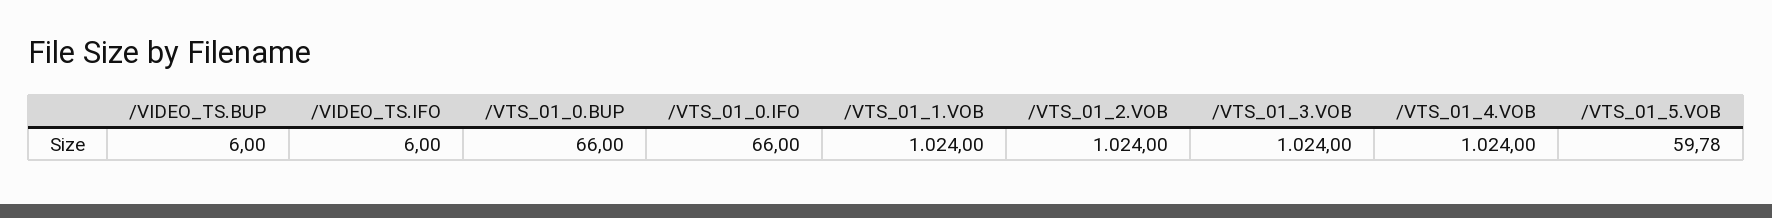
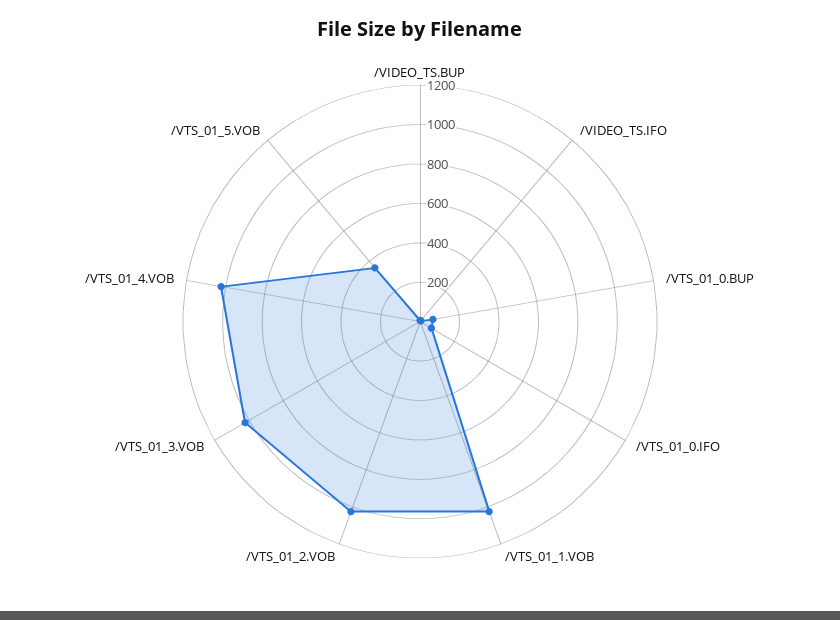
/VTS_01_5.VOB: 59.78 -> 350

